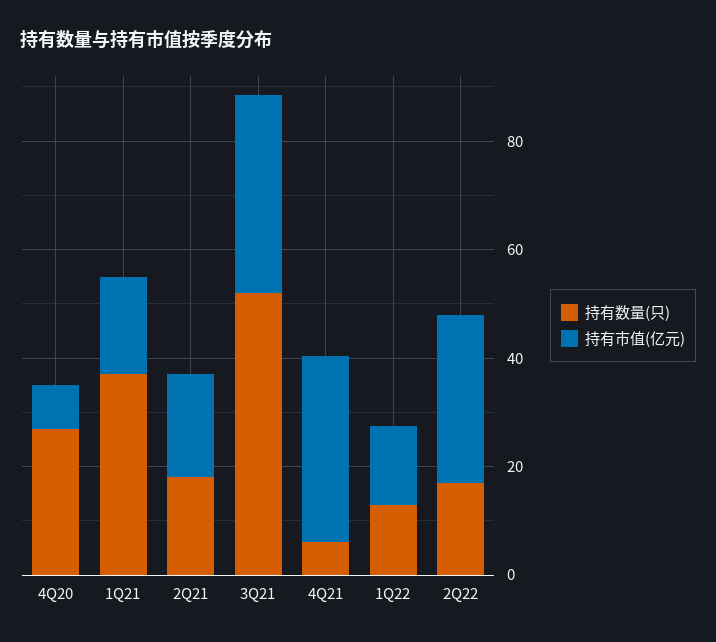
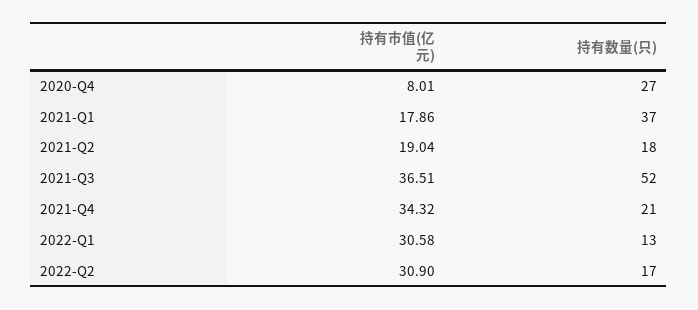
持有数量(只), 4Q21: 5 -> 21
持有市值(亿元), 1Q22: 15 -> 30.58

